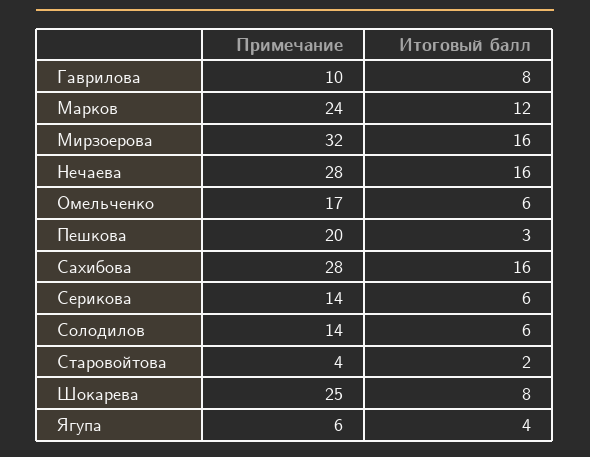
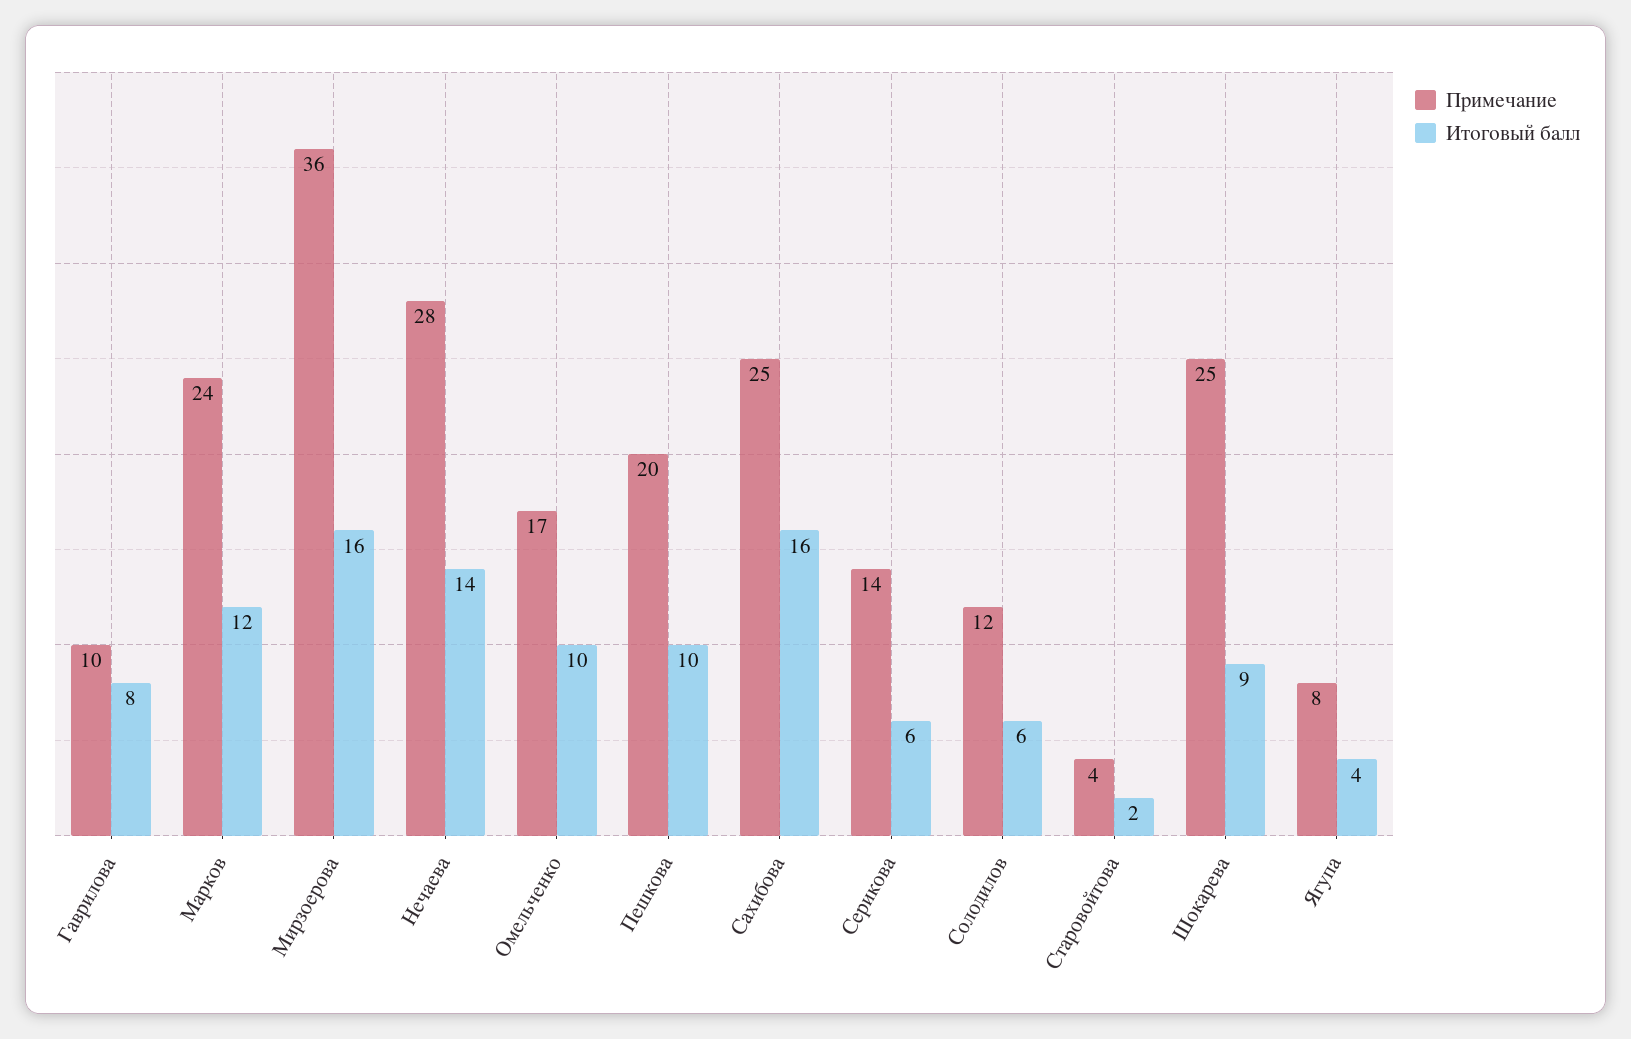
Примечание, Мирзоерова: 32 -> 36
Итоговый балл, Нечаева: 16 -> 14
Итоговый балл, Омельченко: 6 -> 10
Итоговый балл, Пешкова: 3 -> 10
Примечание, Сахибова: 28 -> 25
Примечание, Солодилов: 14 -> 12
Итоговый балл, Шокарева: 8 -> 9
Примечание, Ягупа: 6 -> 8

